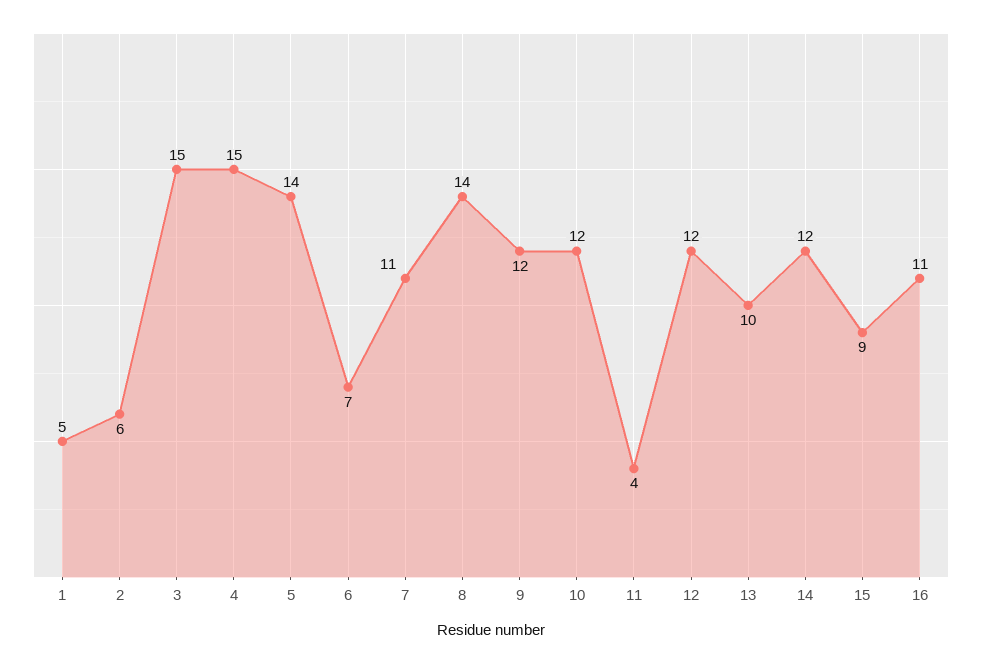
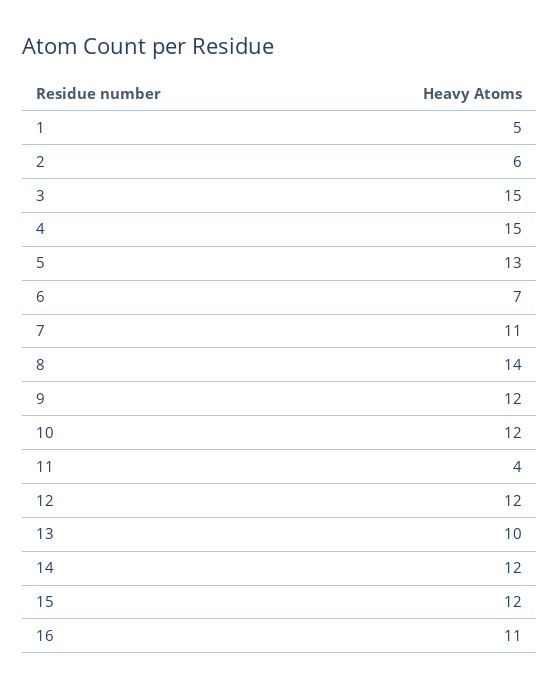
5: 14 -> 13
15: 9 -> 12

